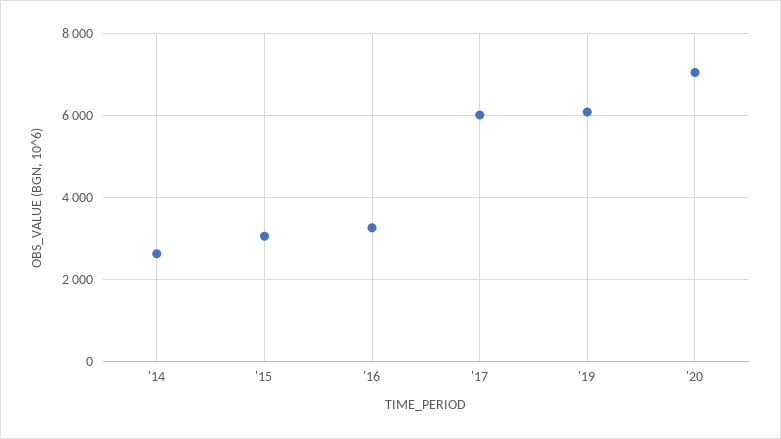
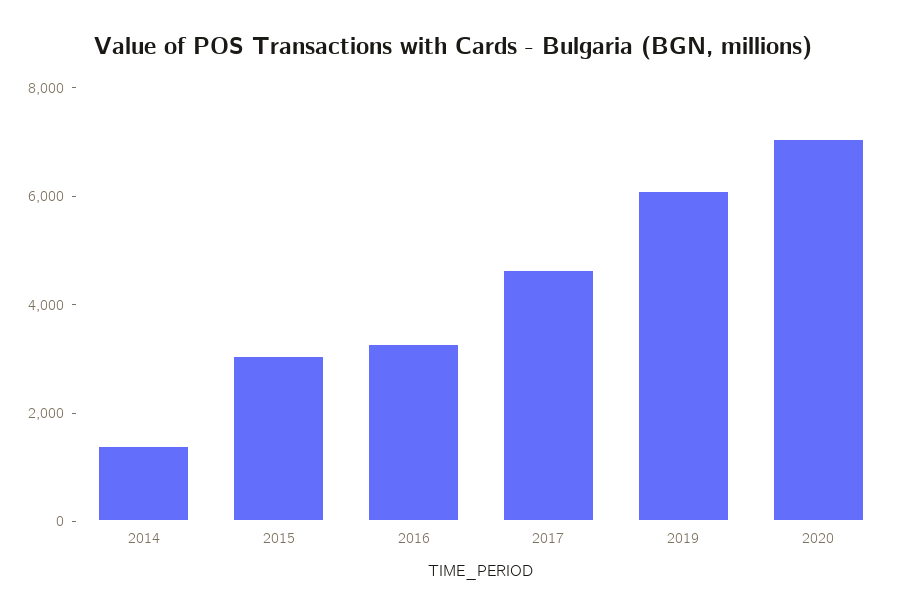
'14: 2600 -> 1500
'17: 6000 -> 4500

